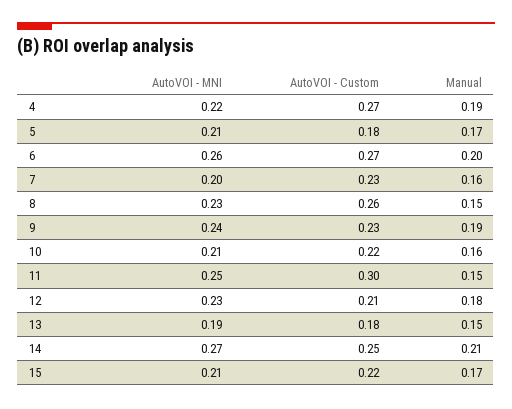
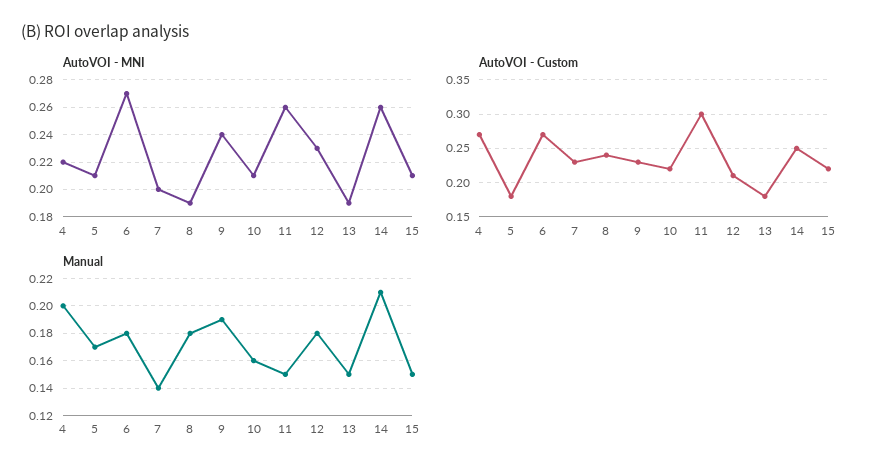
Manual, 4: 0.19 -> 0.2
AutoVOI - MNI, 6: 0.26 -> 0.27
Manual, 6: 0.2 -> 0.18
Manual, 7: 0.16 -> 0.14
AutoVOI - MNI, 8: 0.23 -> 0.19
AutoVOI - Custom, 8: 0.26 -> 0.24
Manual, 8: 0.15 -> 0.18
AutoVOI - MNI, 11: 0.25 -> 0.26
AutoVOI - MNI, 14: 0.27 -> 0.26
Manual, 15: 0.17 -> 0.15

